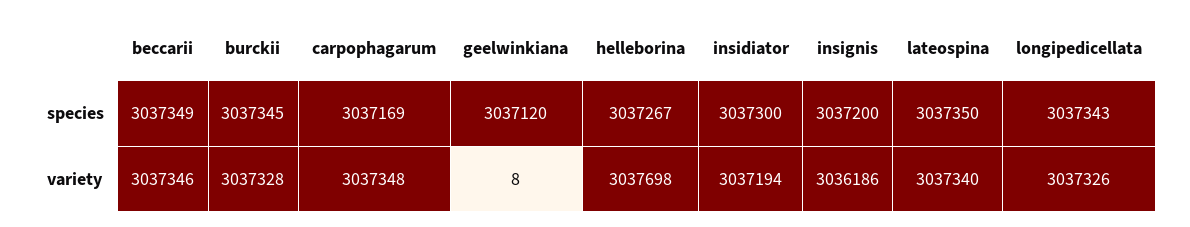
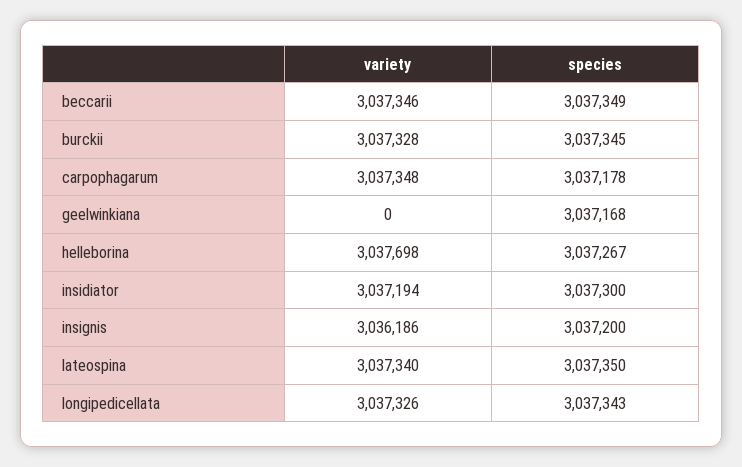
carpophagarum, species: 3037169 -> 3037178
geelwinkiana, species: 3037120 -> 3037168
geelwinkiana, variety: 8 -> 0

